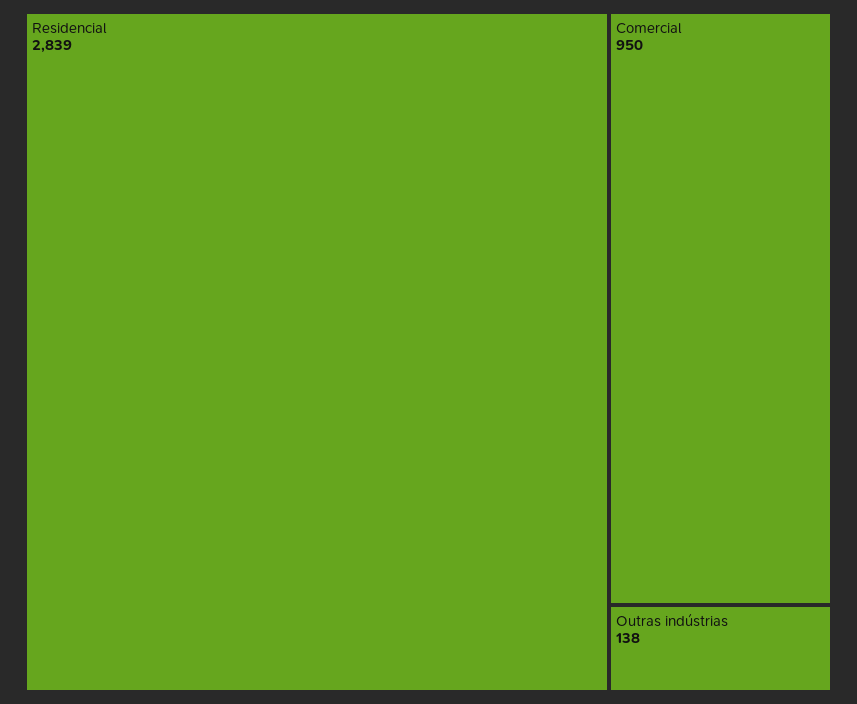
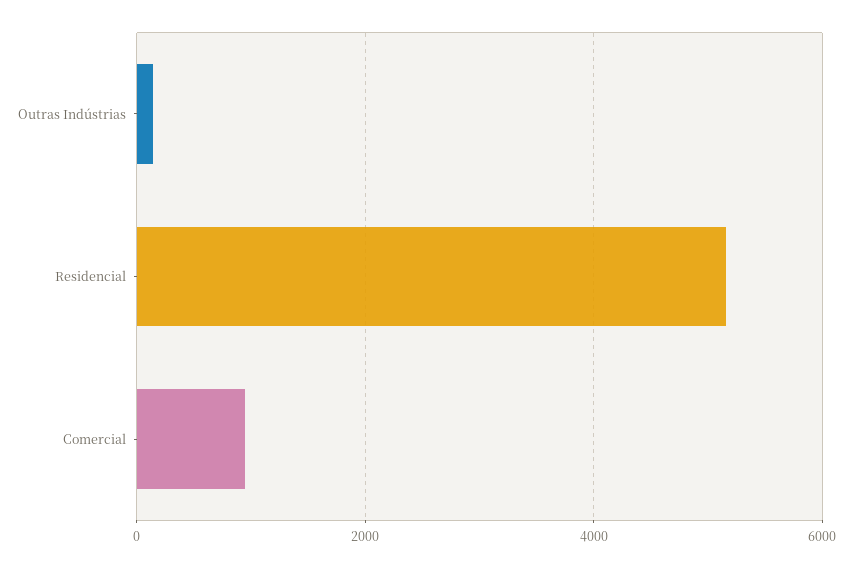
Residencial: 2839 -> 5200

